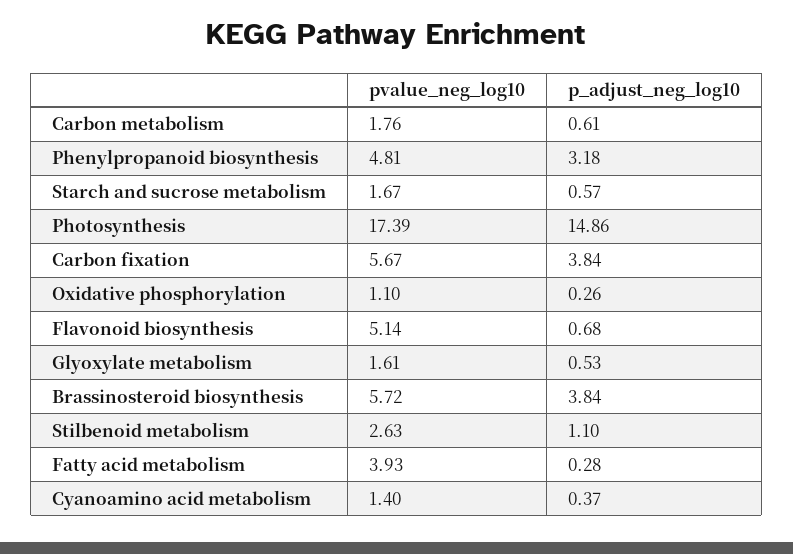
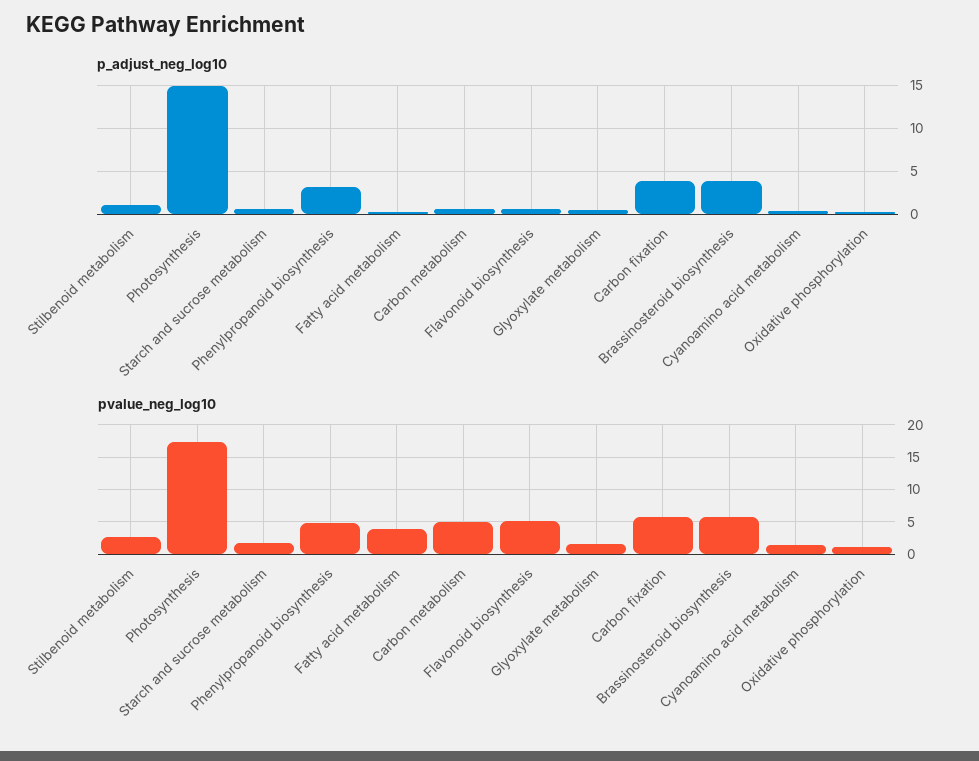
pvalue_neg_log10, Carbon metabolism: 1.76 -> 5

